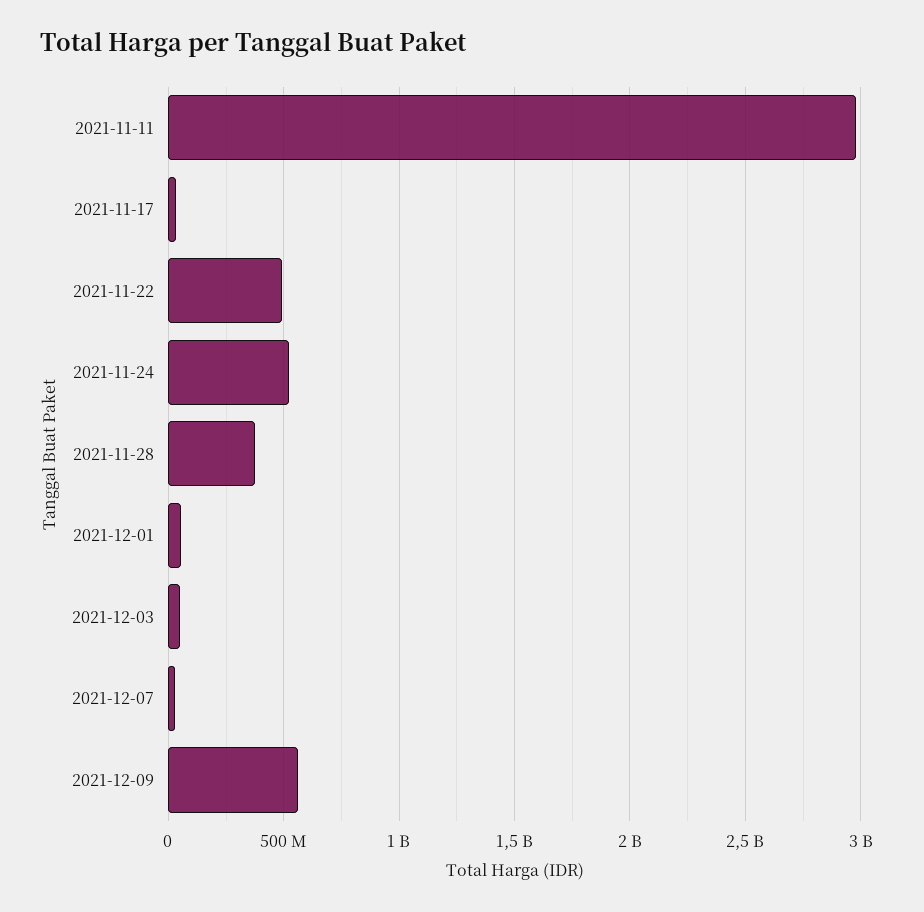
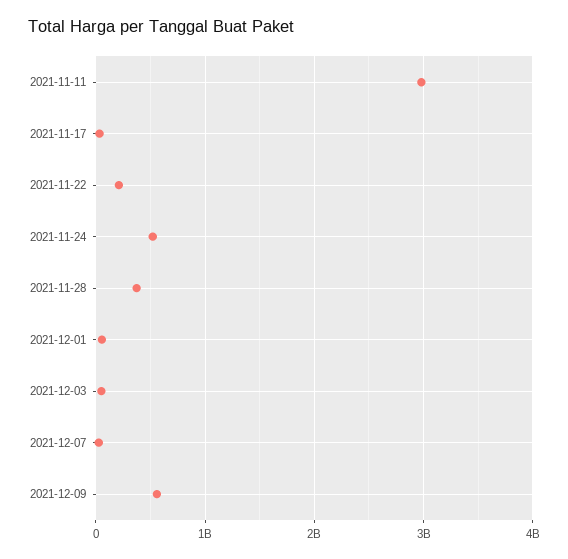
2021-11-22: 500000000 -> 200000000

